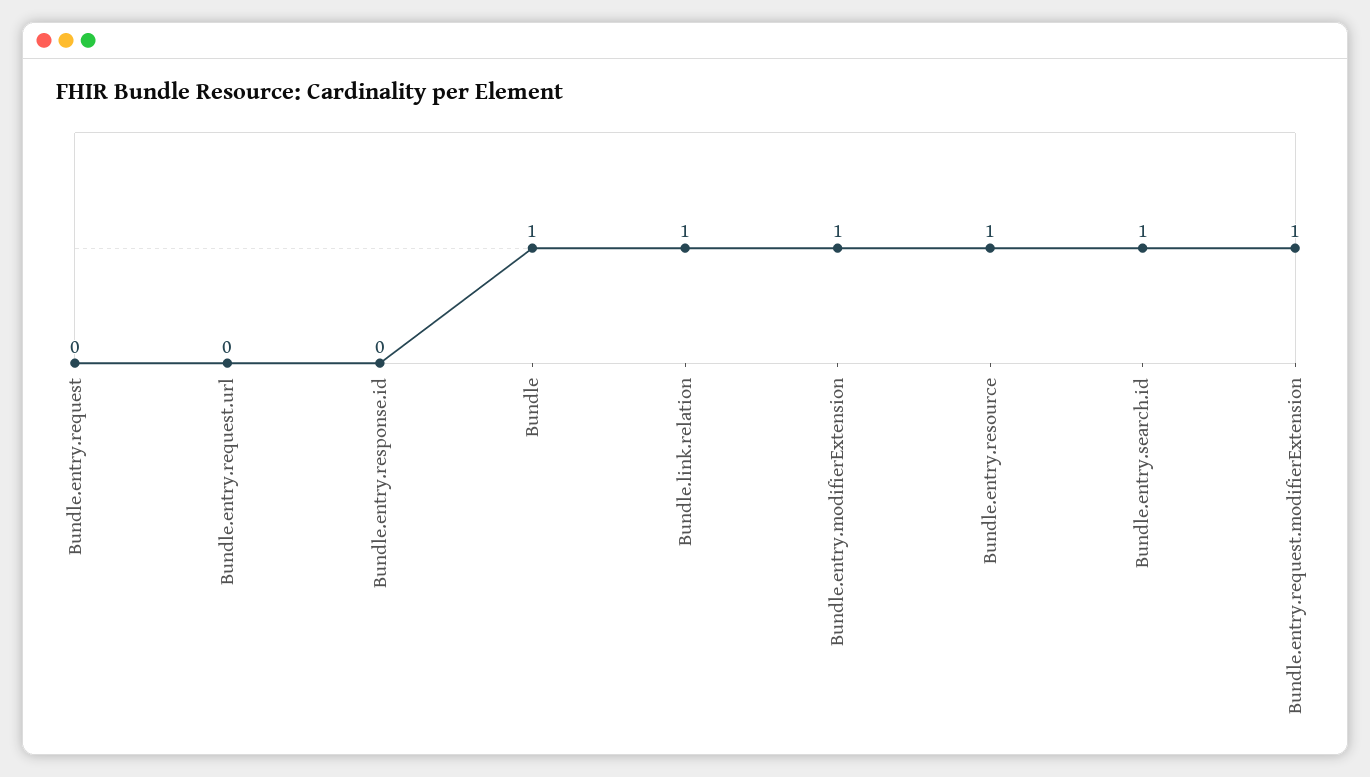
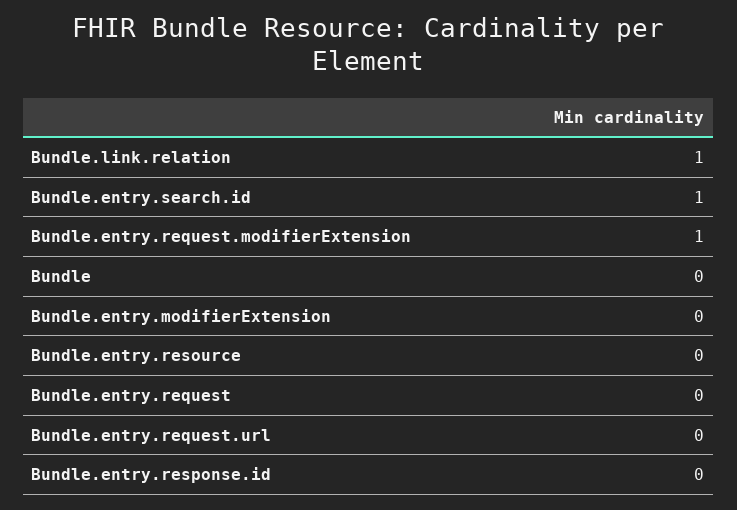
Bundle: 1 -> 0
Bundle.entry.modifierExtension: 1 -> 0
Bundle.entry.resource: 1 -> 0

